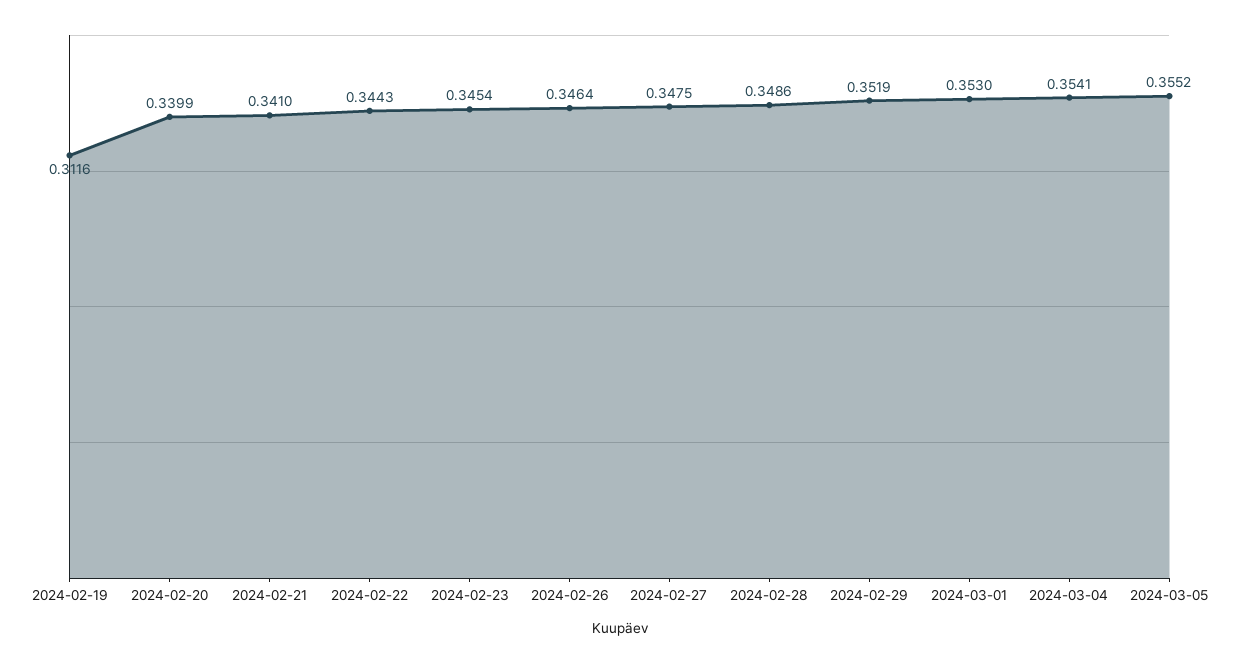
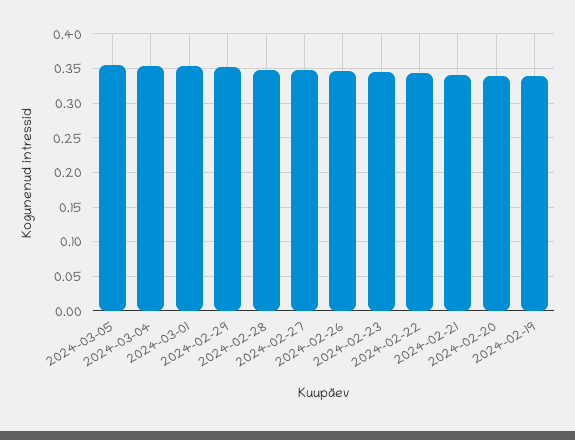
2024-02-19: 0.3116 -> 0.34

